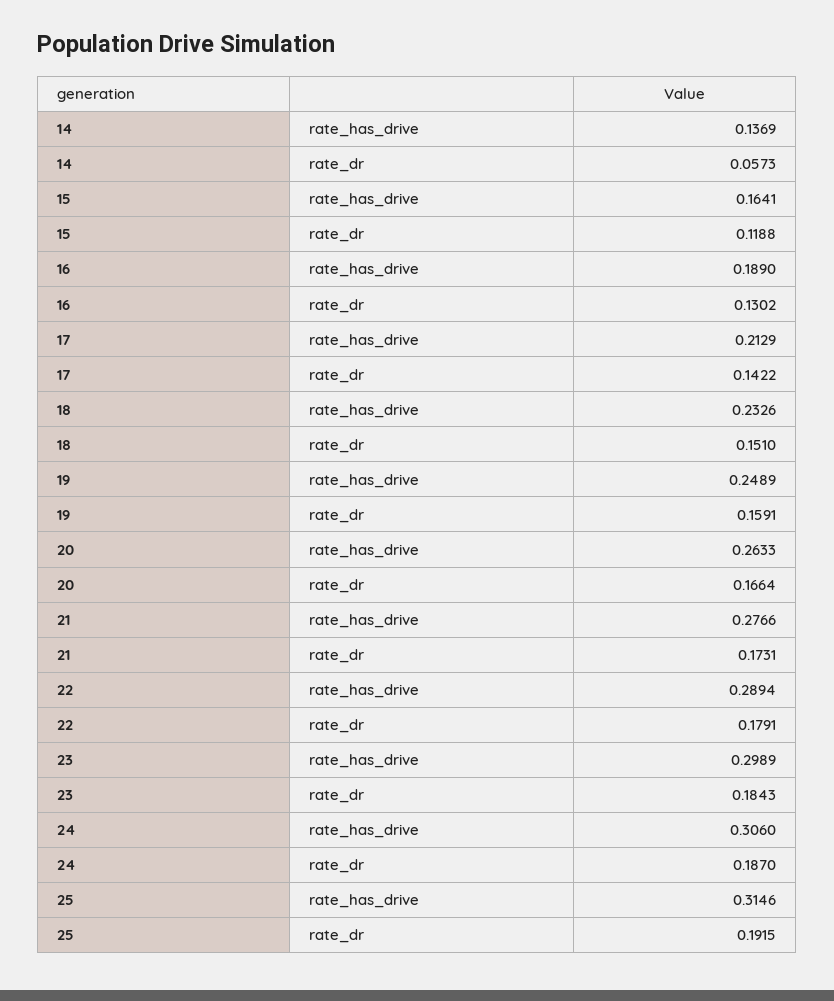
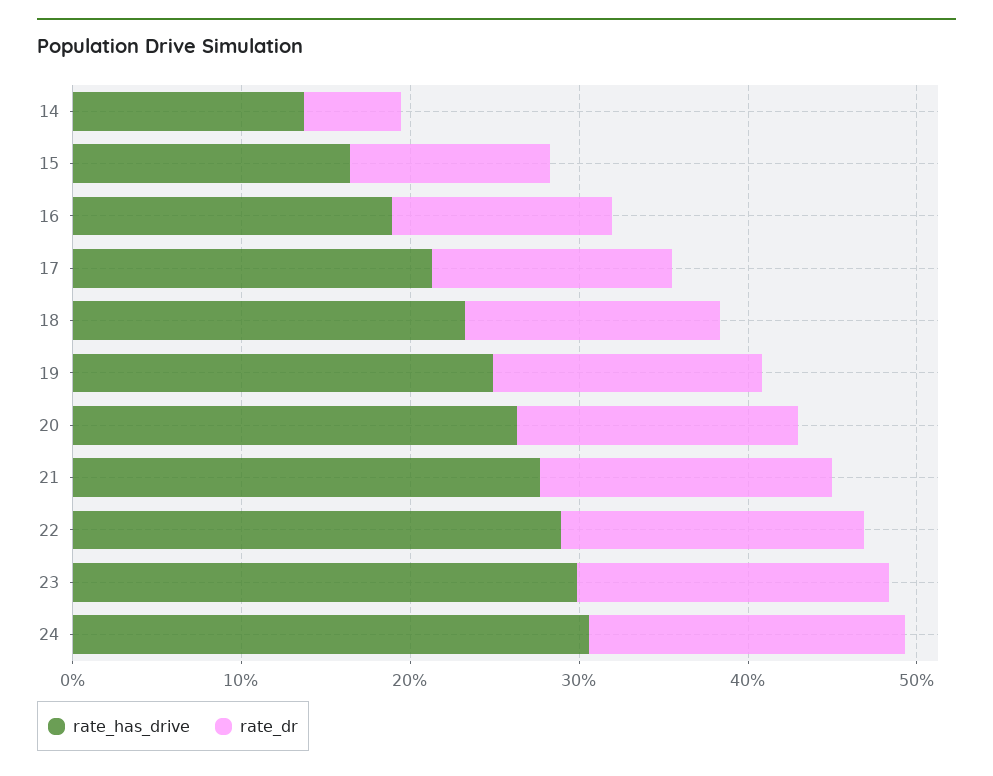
rate_has_drive, 25: 0.3146 -> none
rate_dr, 25: 0.1915 -> none

